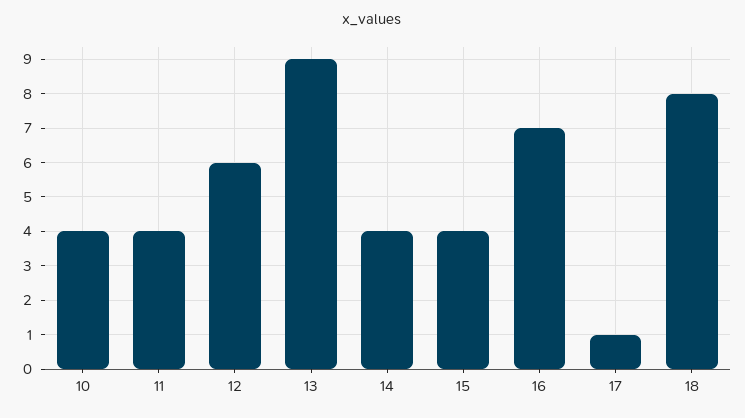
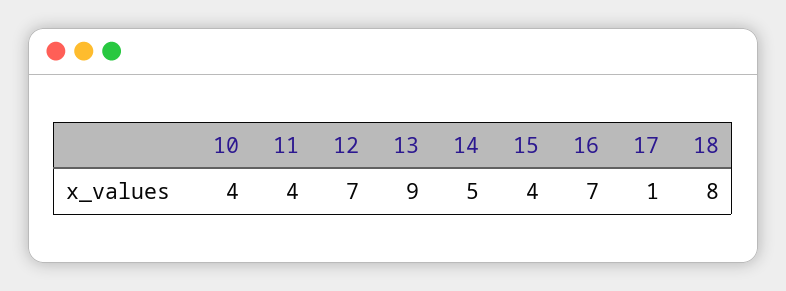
12: 6 -> 7
14: 4 -> 5

